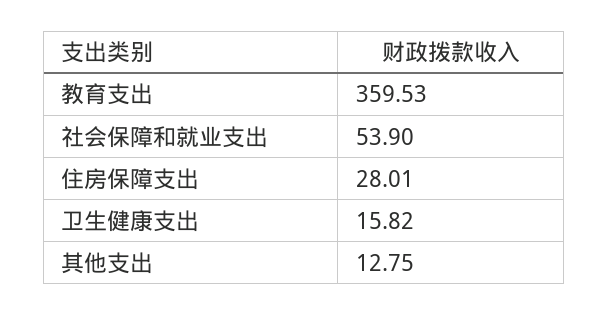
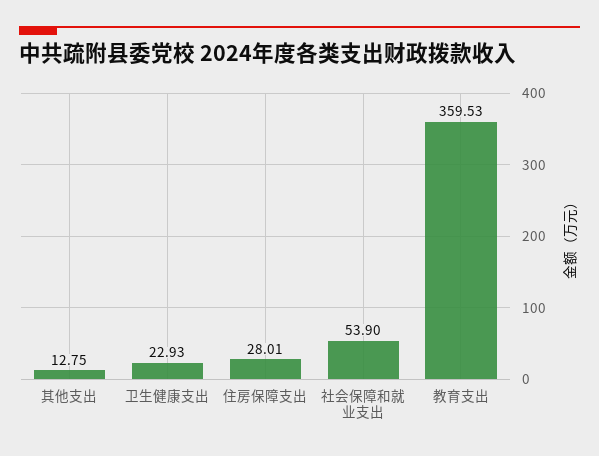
卫生健康支出: 15.82 -> 22.93

